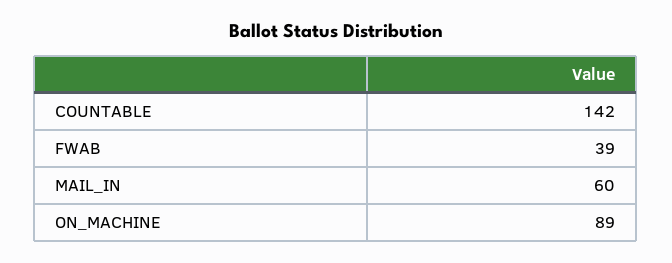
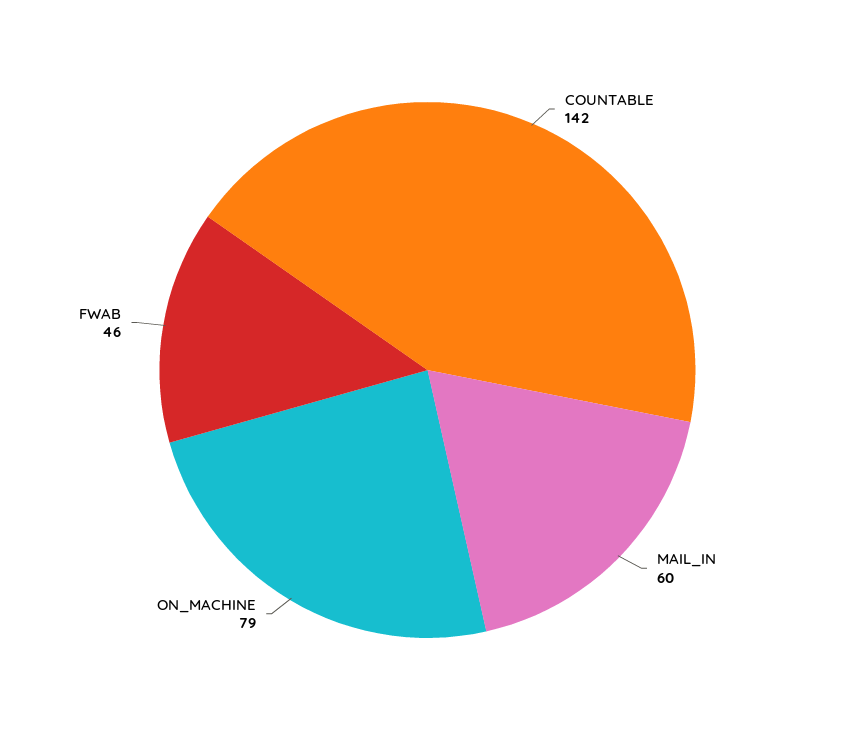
FWAB: 39 -> 46
ON_MACHINE: 89 -> 79

